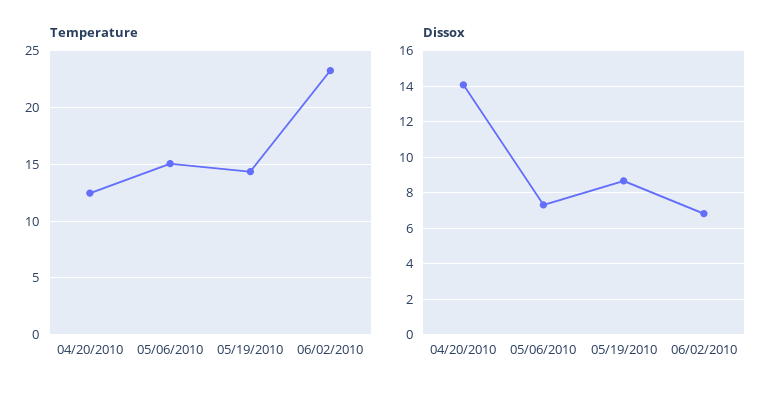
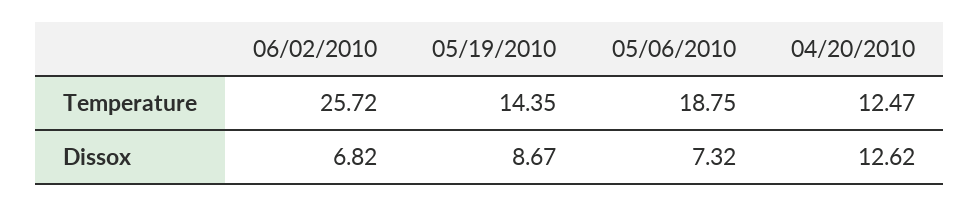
Temperature, 05/06/2010: 15 -> 18.75
Temperature, 06/02/2010: 23 -> 25.72
Dissox, 04/20/2010: 14 -> 12.62

